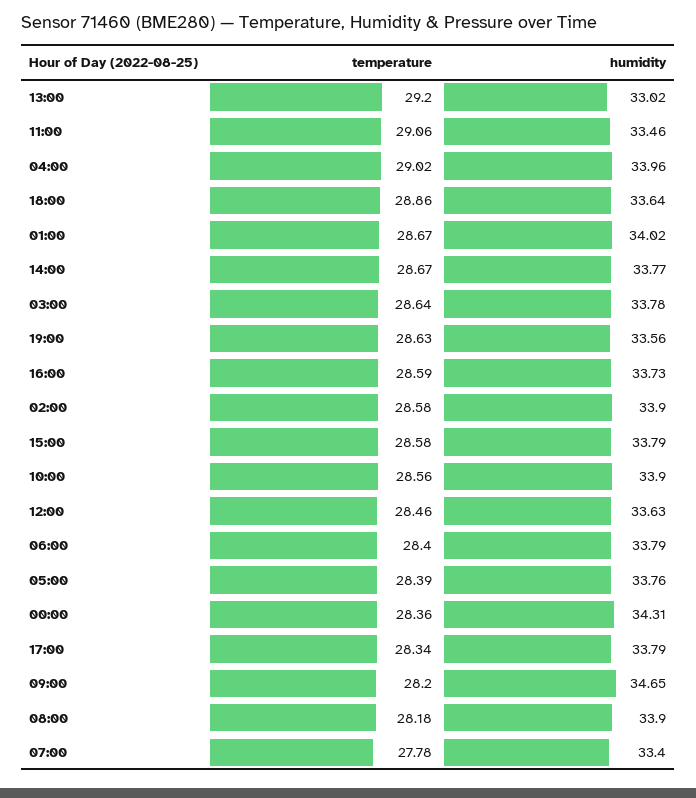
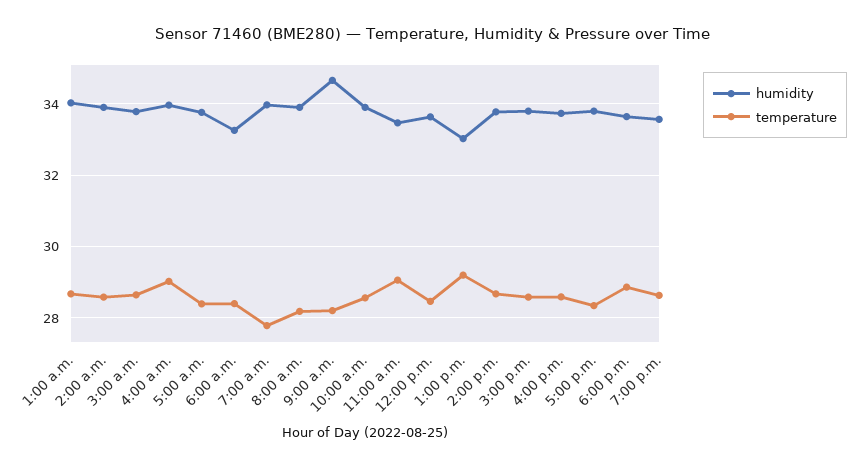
humidity, 06:00: 33.79 -> 33.2
temperature, 00:00: 28.36 -> none
humidity, 00:00: 34.31 -> none
humidity, 07:00: 33.4 -> 34

